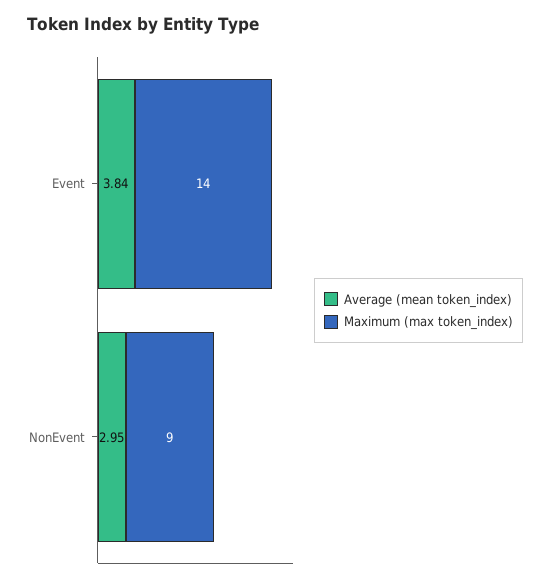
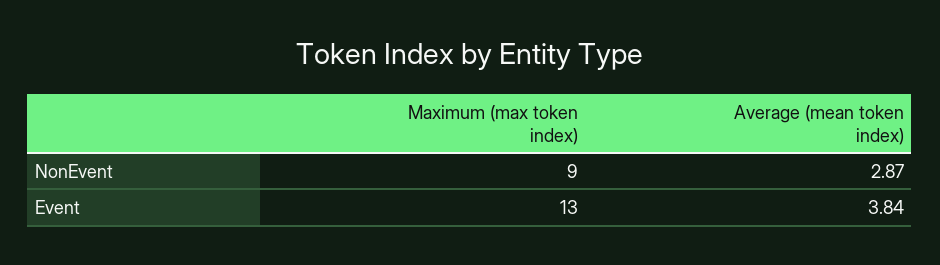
Maximum (max token_index), Event: 14 -> 13
Average (mean token_index), NonEvent: 2.95 -> 2.87

